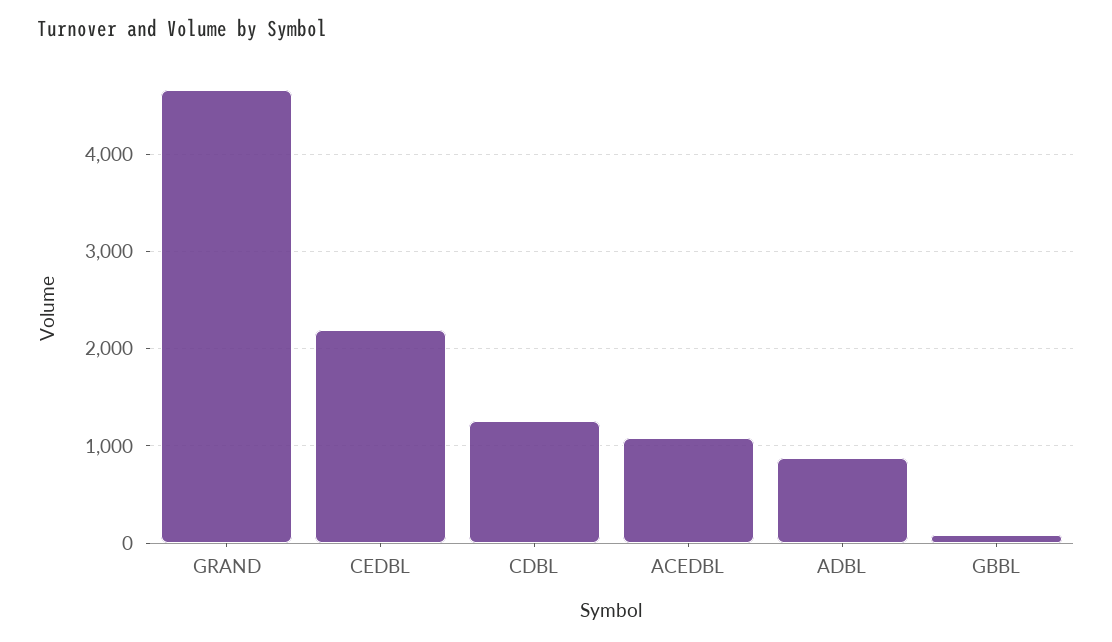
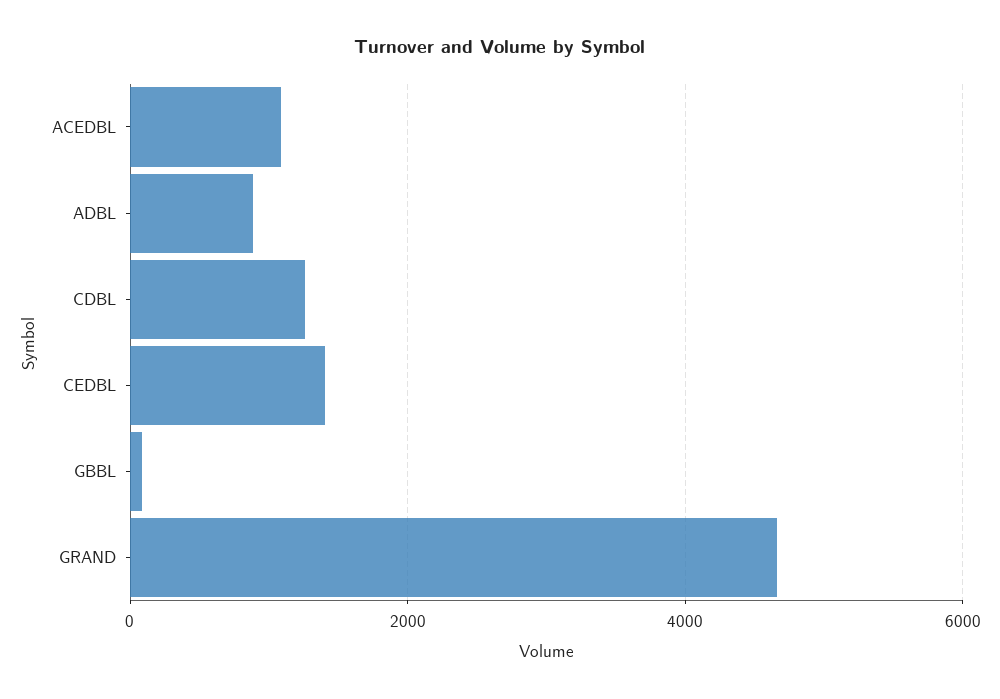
CEDBL: 2200 -> 1400

